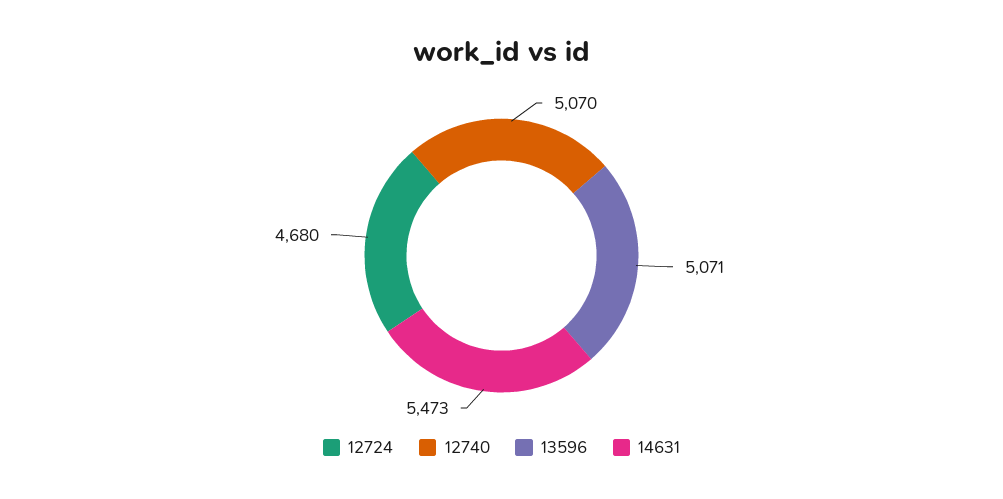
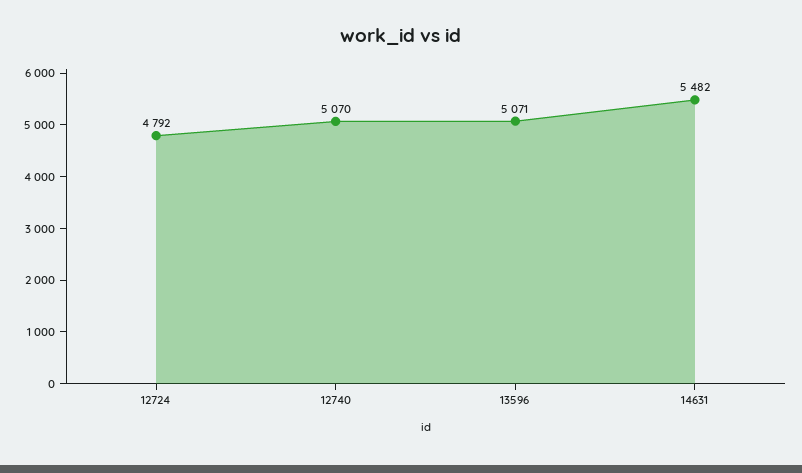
12724: 4680 -> 4792
14631: 5473 -> 5482

